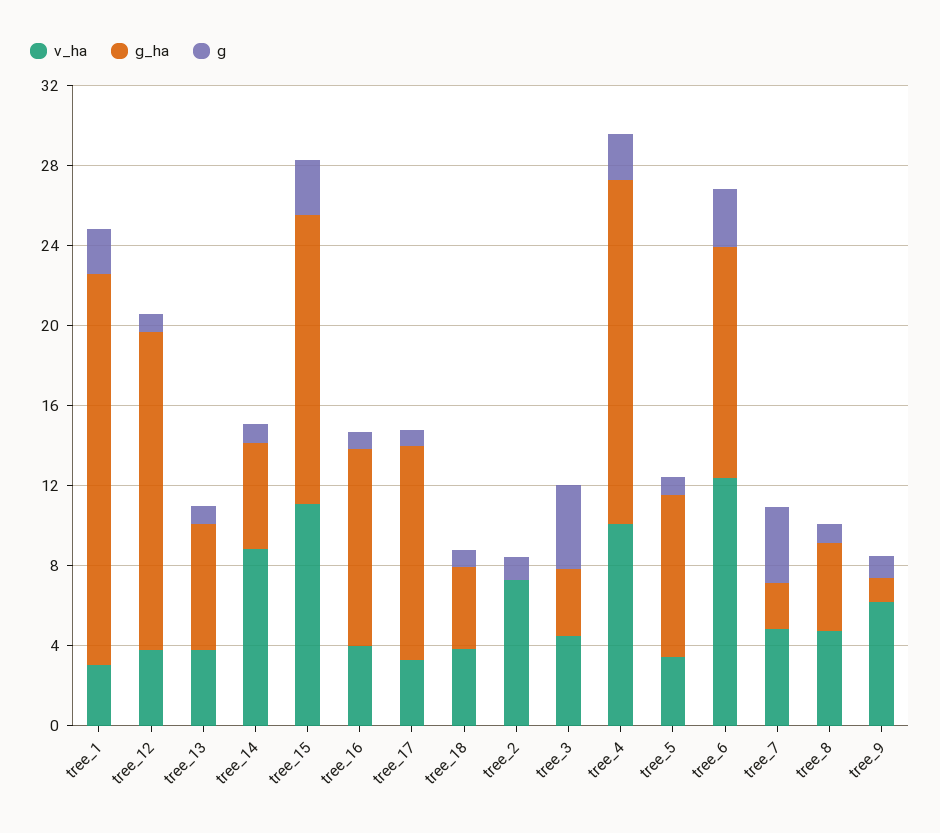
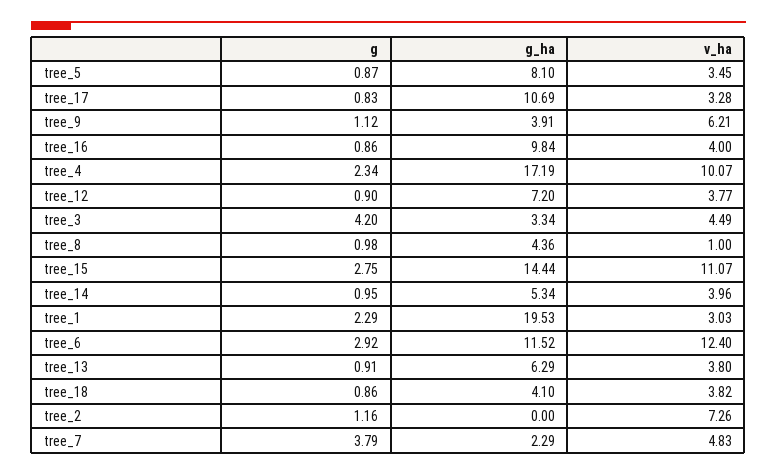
g_ha, tree_12: 16 -> 7.2
v_ha, tree_14: 9 -> 3.96
v_ha, tree_8: 5 -> 1
g_ha, tree_9: 1 -> 3.91

